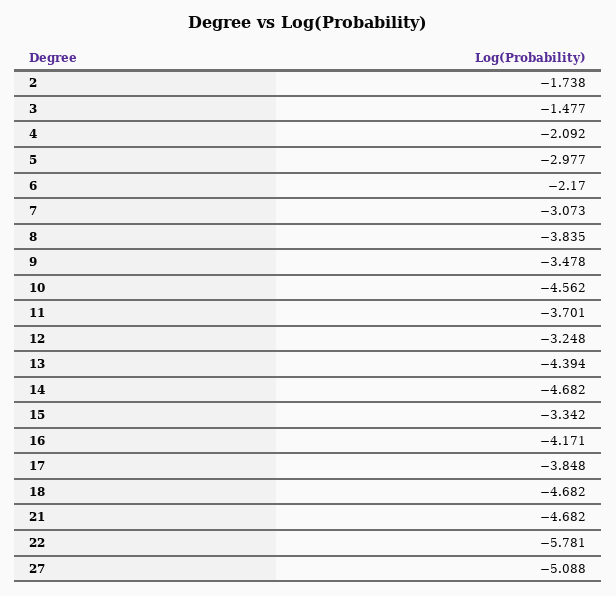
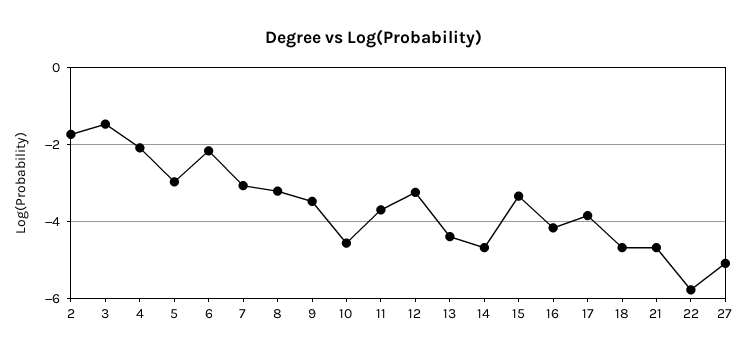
8: -3.835 -> -3.2

